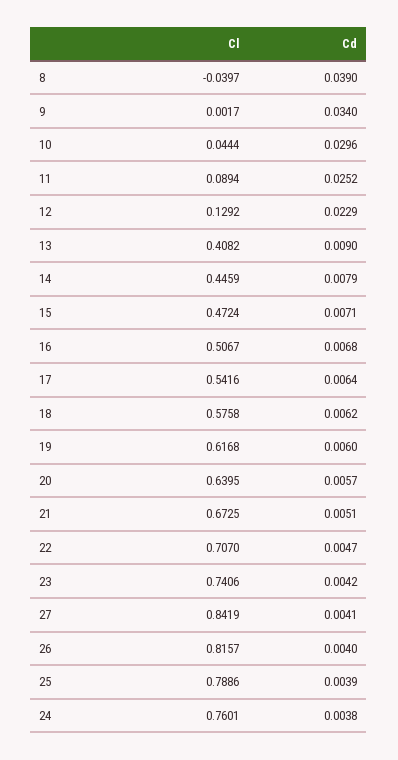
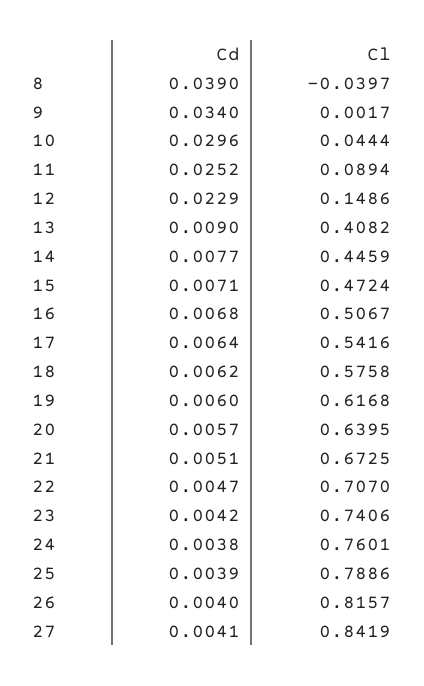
Cl, 12: 0.1292 -> 0.1486
Cd, 14: 0.0079 -> 0.0077

